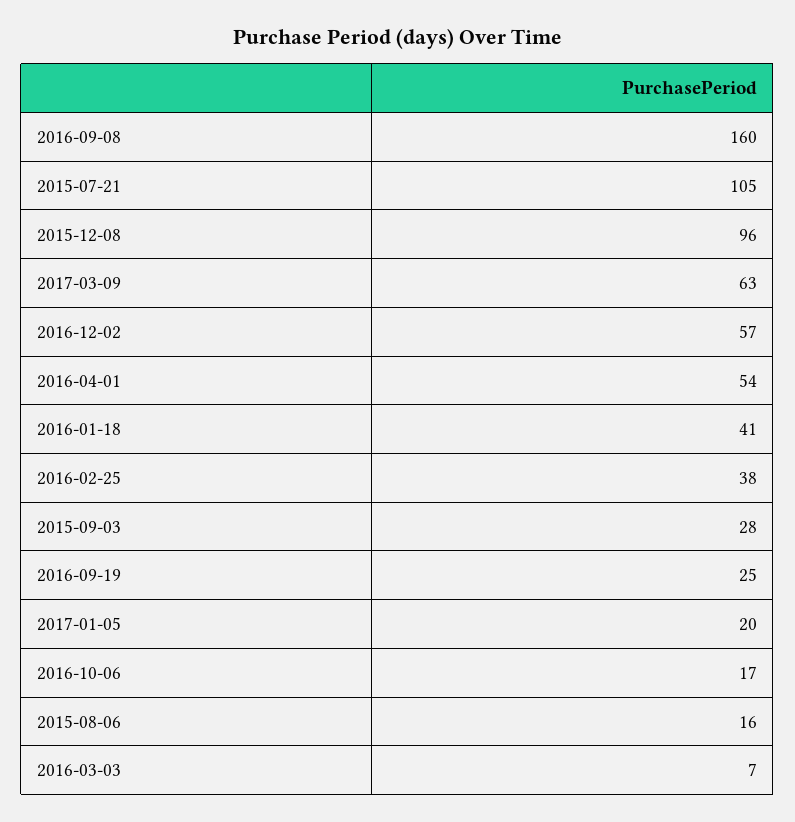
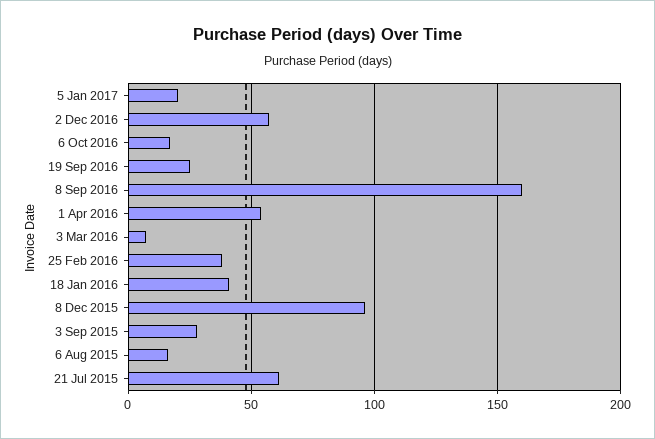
2015-07-21: 105 -> 60
2017-03-09: 63 -> none

